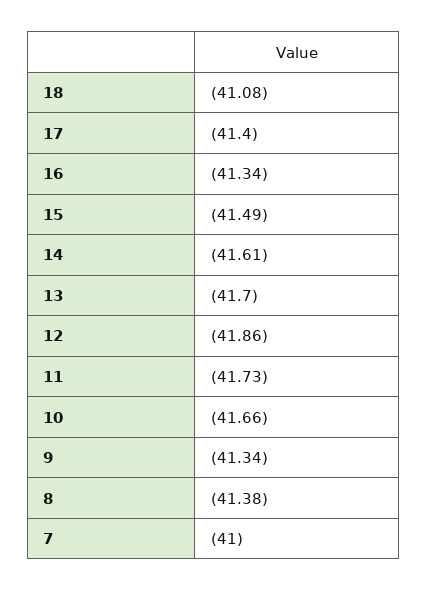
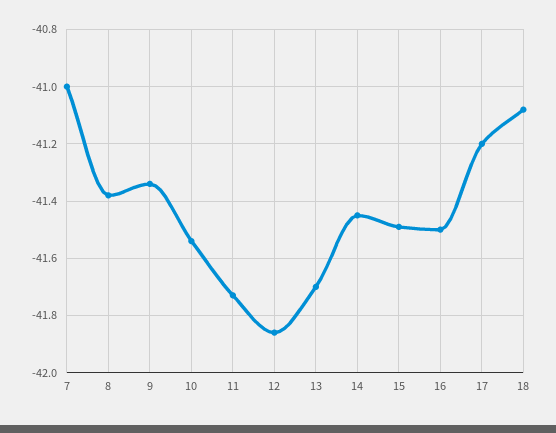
17: -41.4 -> -41.2
16: -41.34 -> -41.5
14: -41.61 -> -41.45
10: -41.66 -> -41.55

